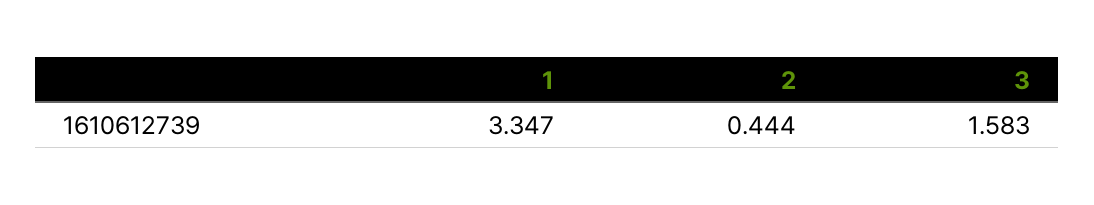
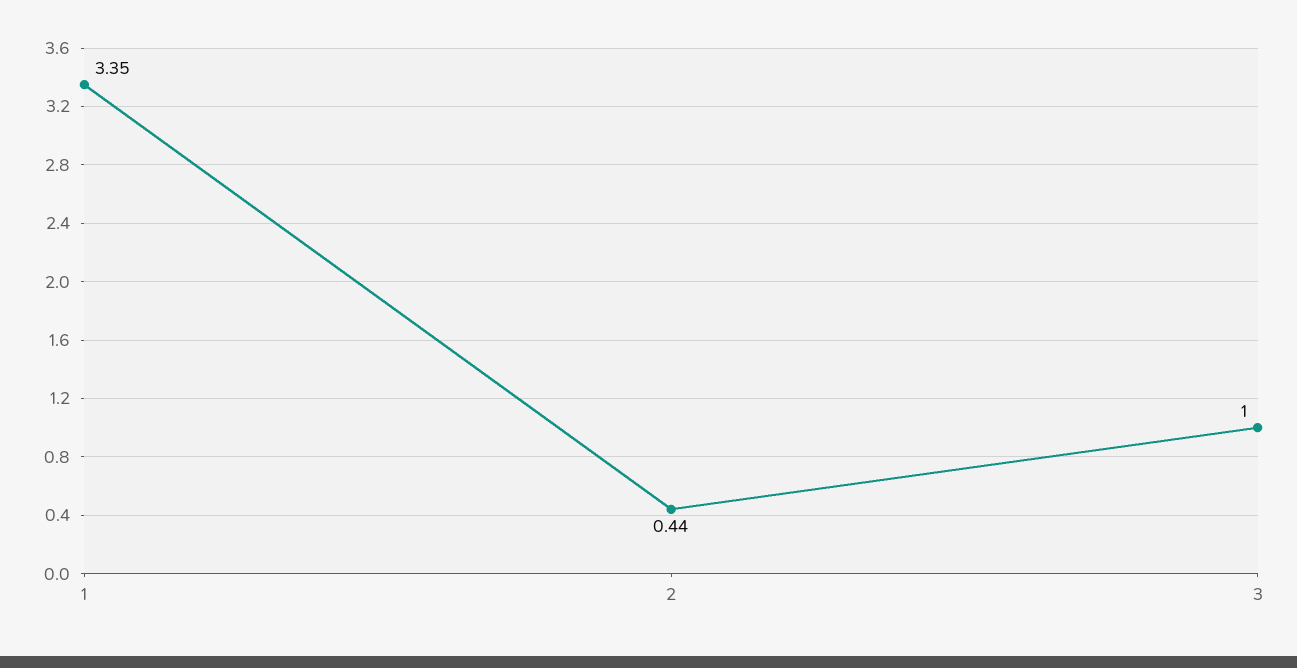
3: 1.583 -> 1

